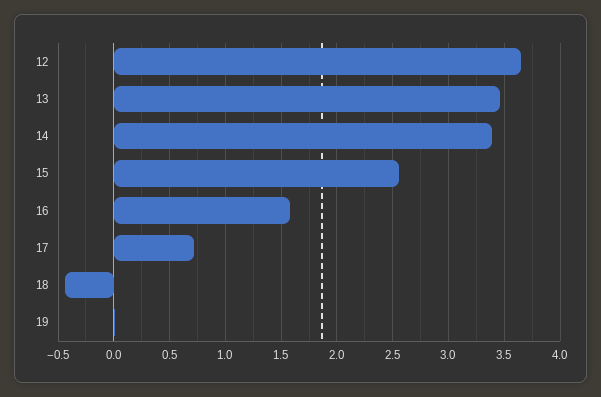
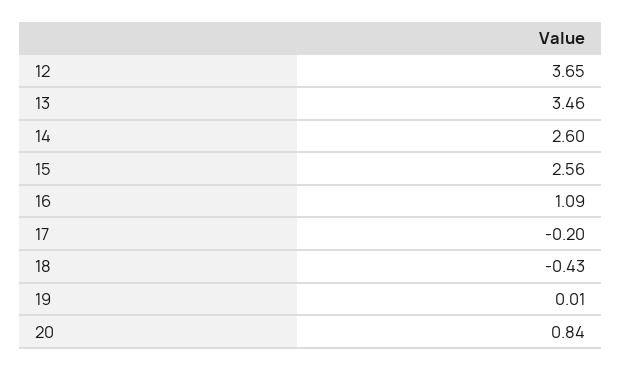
14: 3.4 -> 2.6
16: 1.6 -> 1.09
17: 0.7 -> -0.2
20: none -> 0.84

